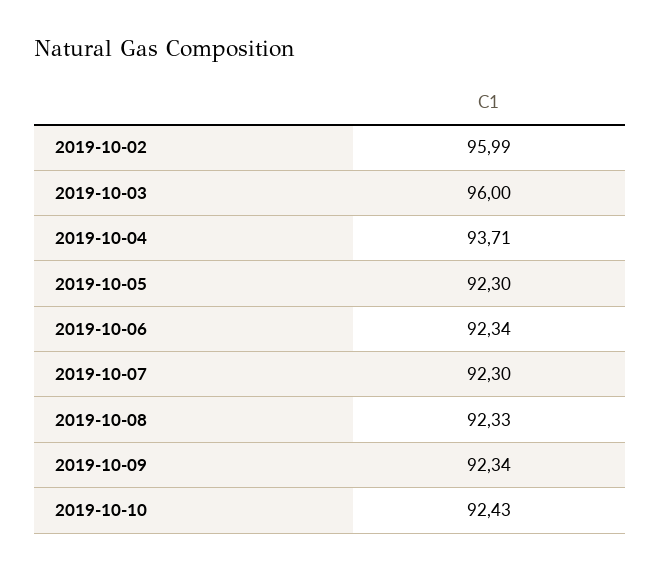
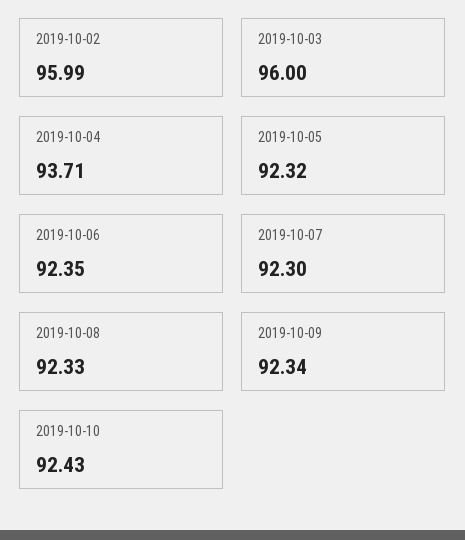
2019-10-05: 92.3 -> 92.32
2019-10-06: 92.34 -> 92.35

